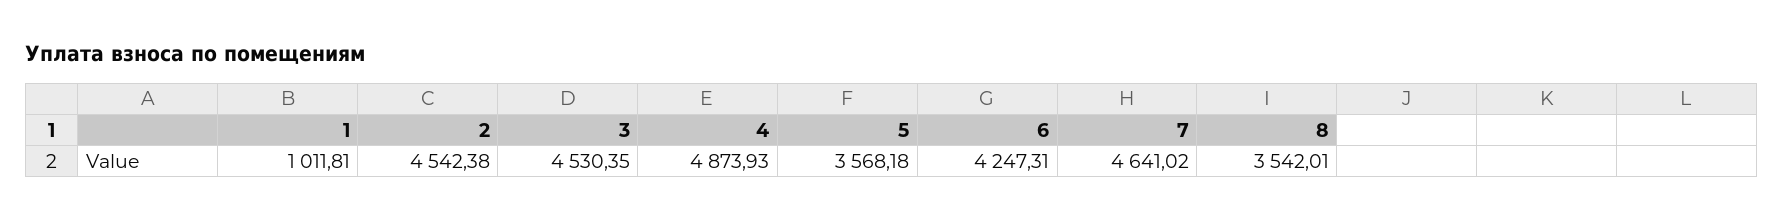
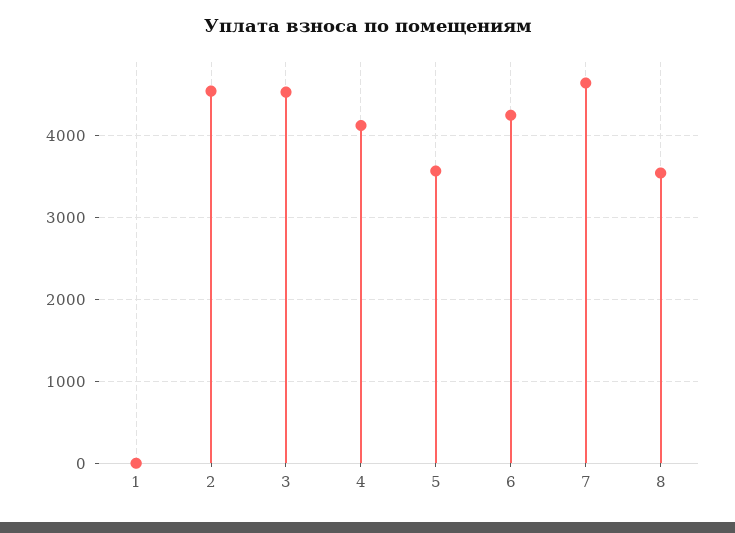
1: 1011.81 -> 0
4: 4873.93 -> 4100

